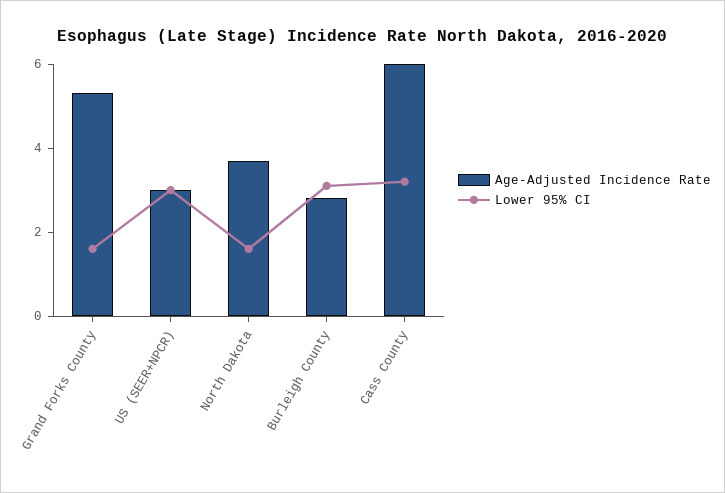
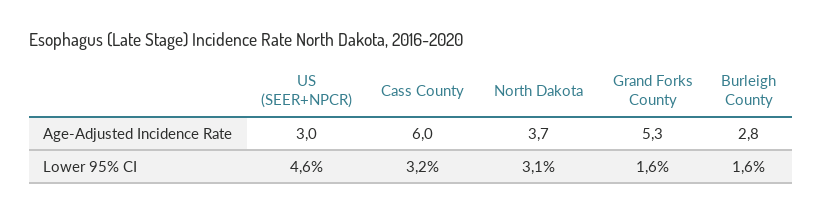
Lower 95% CI, US (SEER+NPCR): 3 -> 4.6
Lower 95% CI, North Dakota: 1.5 -> 3.1
Lower 95% CI, Burleigh County: 3 -> 1.6

